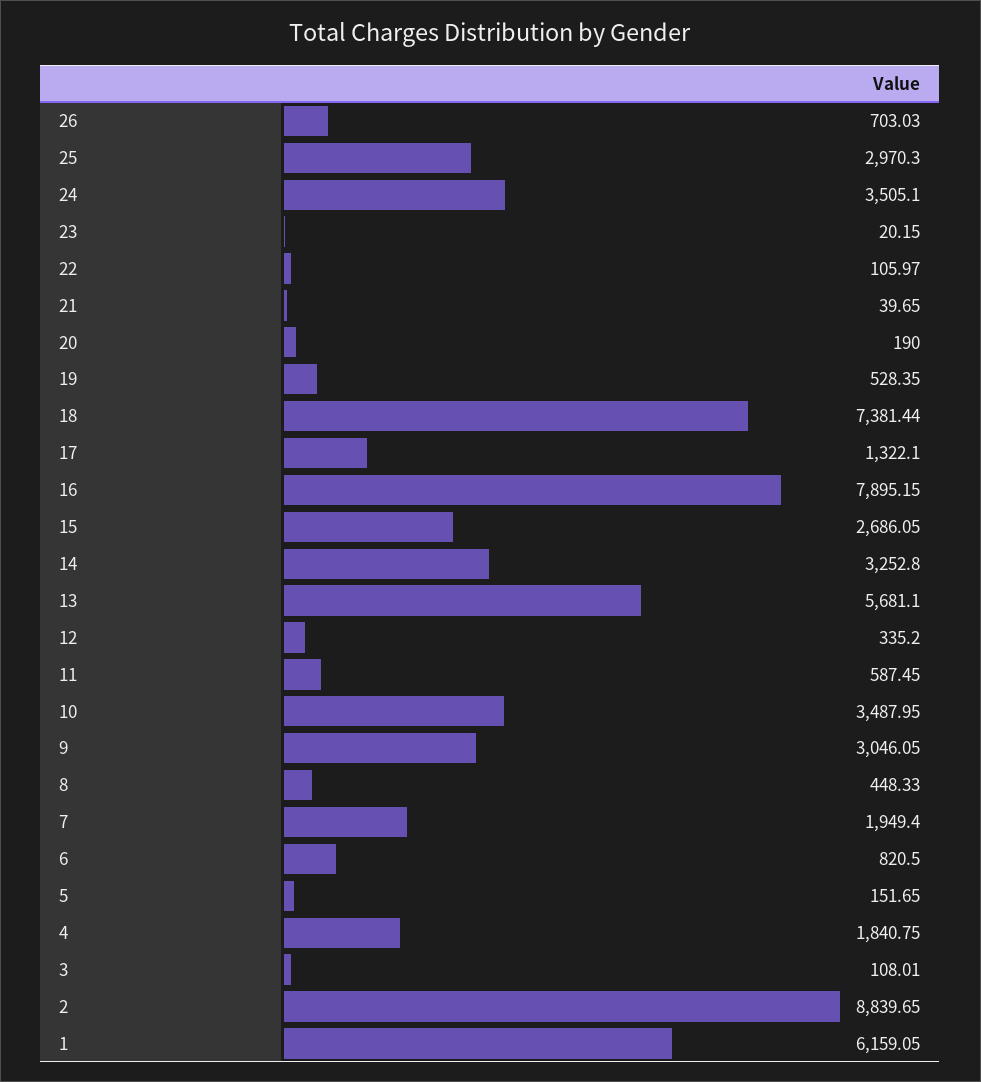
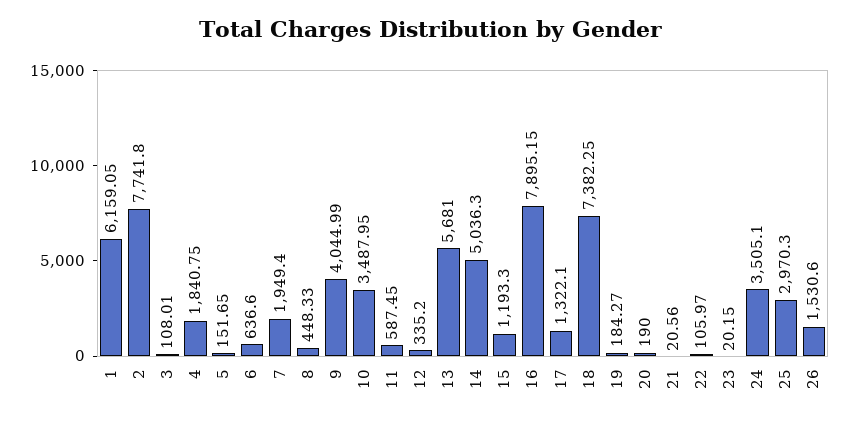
26: 703.03 -> 1530.6
21: 39.65 -> 20.56
19: 528.35 -> 184.27
18: 7381.44 -> 7382.25
15: 2686.05 -> 1193.3
14: 3252.8 -> 5036.3
13: 5681.1 -> 5681
9: 3046.05 -> 4044.99
6: 820.5 -> 636.6
2: 8839.65 -> 7741.8

